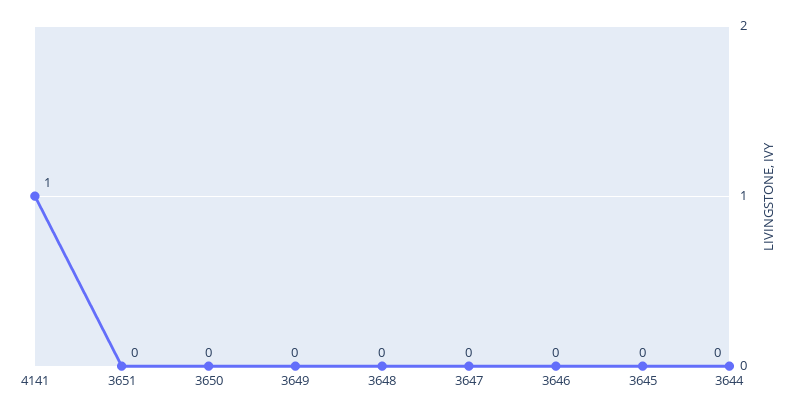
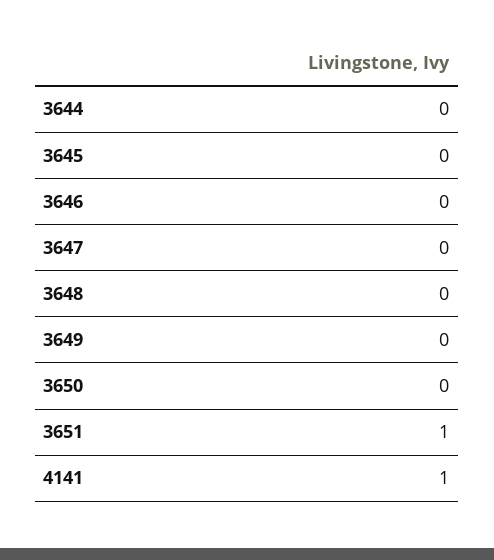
3651: 0 -> 1

